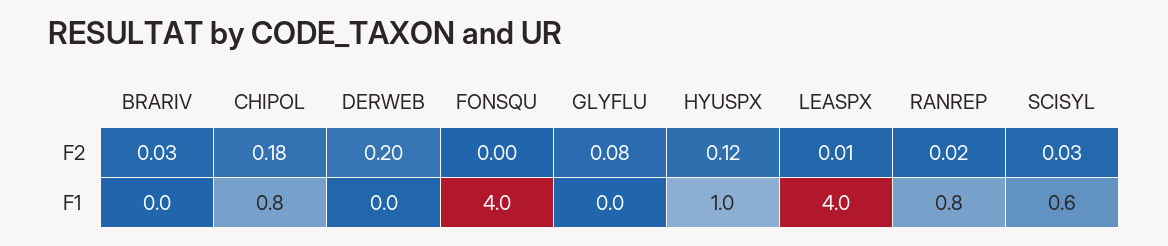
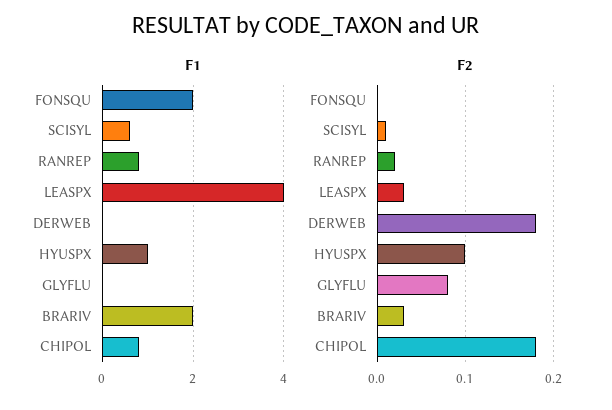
F2, DERWEB: 0.2 -> 0.18
F2, HYUSPX: 0.12 -> 0.1
F2, LEASPX: 0.01 -> 0.03
F2, SCISYL: 0.03 -> 0.01
F1, BRARIV: 0 -> 2
F1, FONSQU: 4 -> 2

